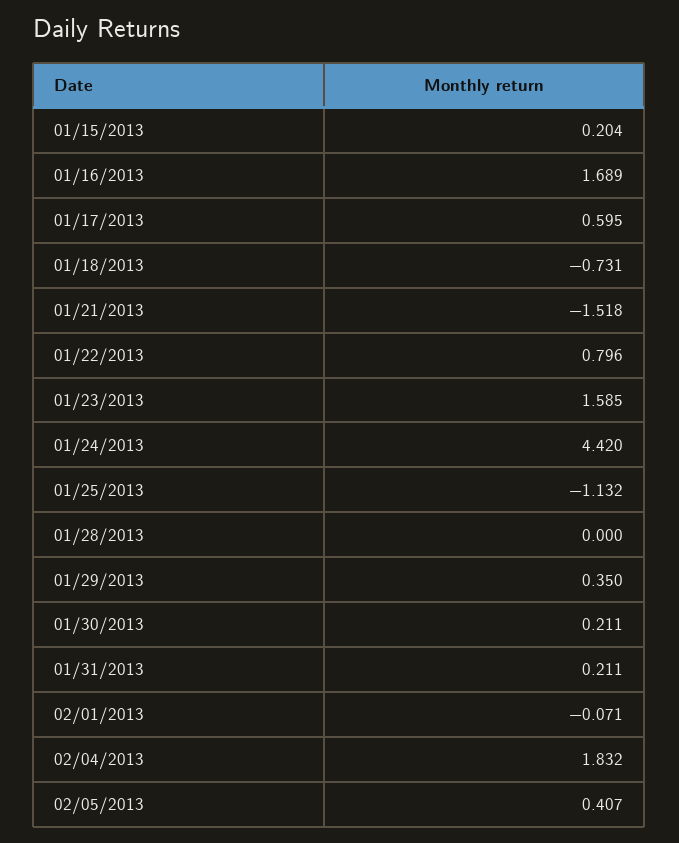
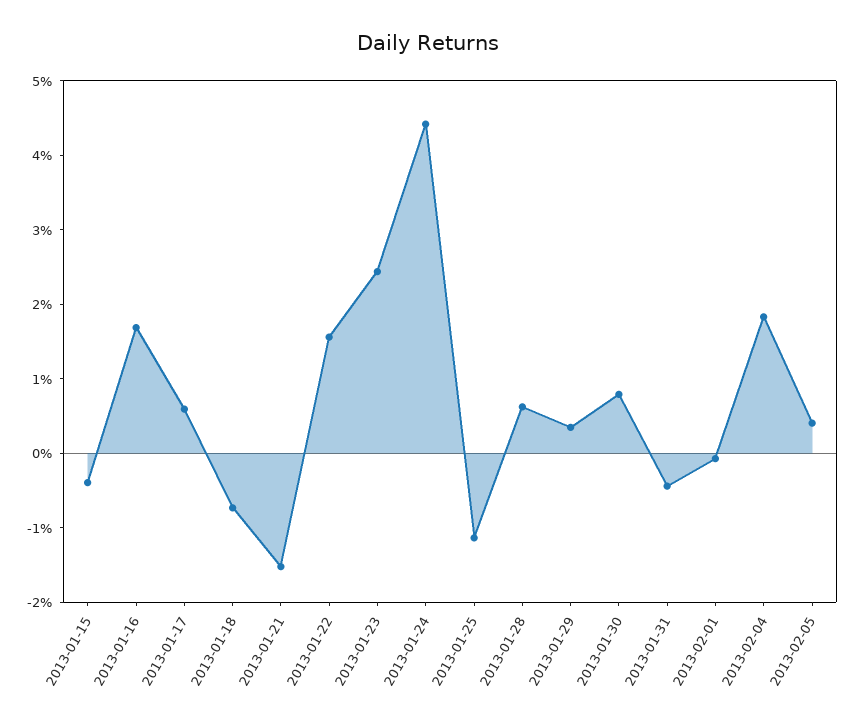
01/15/2013: 0.204 -> -0.4
01/22/2013: 0.796 -> 1.6
01/23/2013: 1.585 -> 2.4
01/28/2013: 0 -> 0.6
01/30/2013: 0.211 -> 0.8
01/31/2013: 0.211 -> -0.4

